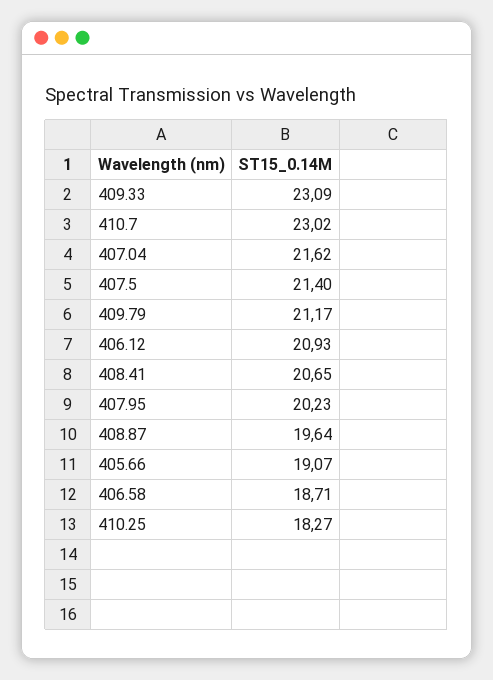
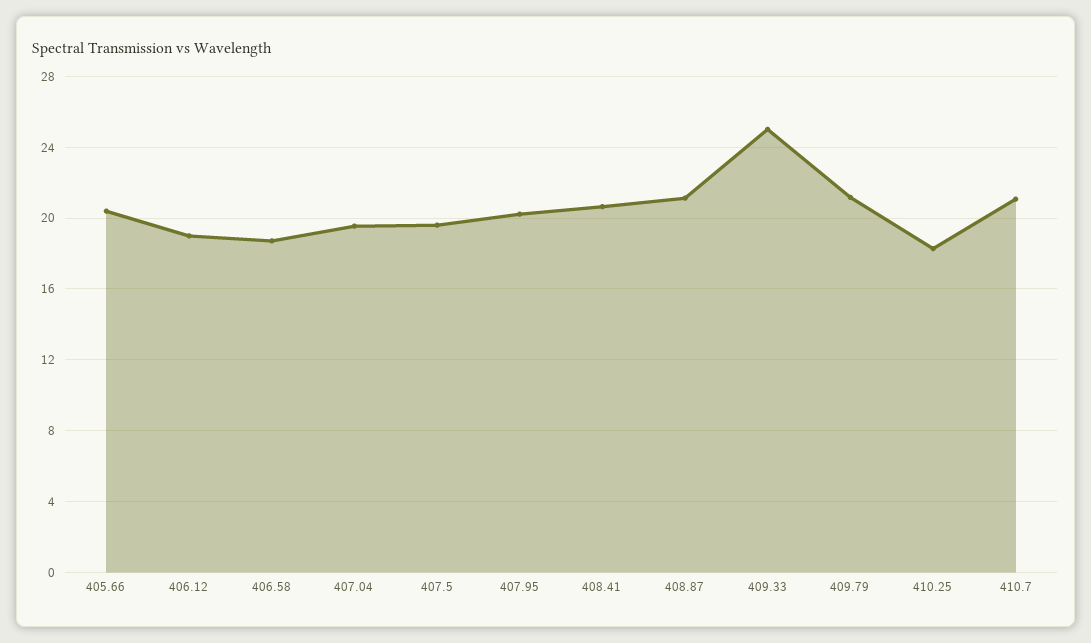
409.33: 23.09 -> 25
410.7: 23.02 -> 21
407.04: 21.62 -> 19.5
407.5: 21.4 -> 19.5
406.12: 20.93 -> 19
408.87: 19.64 -> 21
405.66: 19.07 -> 20.5

